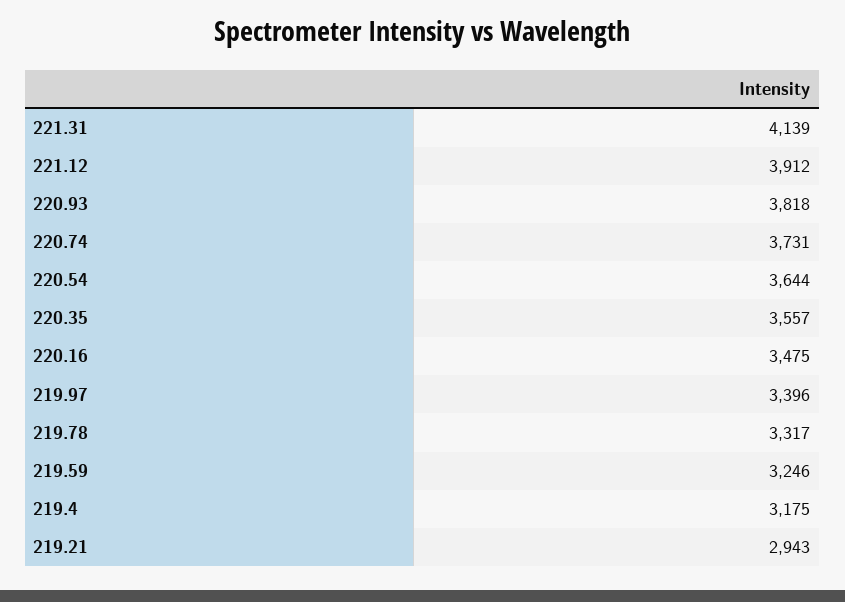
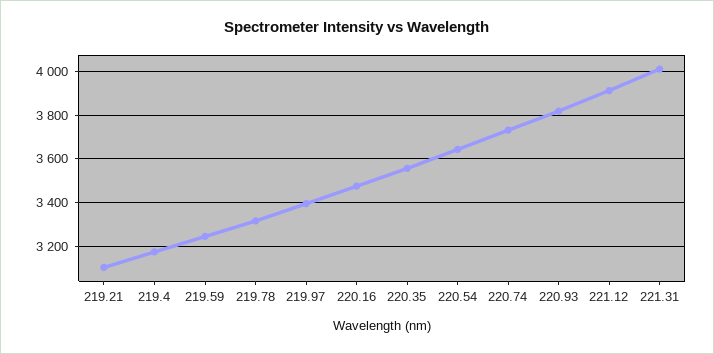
221.31: 4139 -> 4000
219.21: 2943 -> 3100

